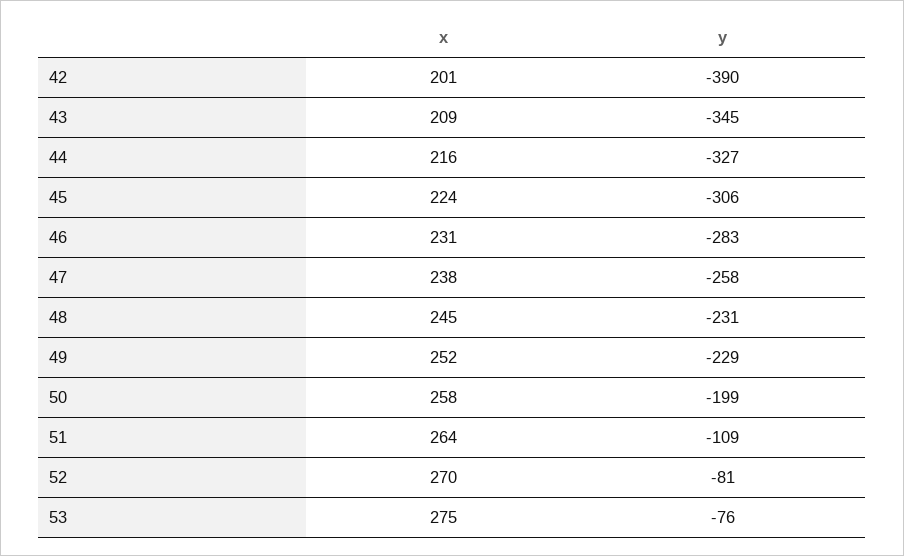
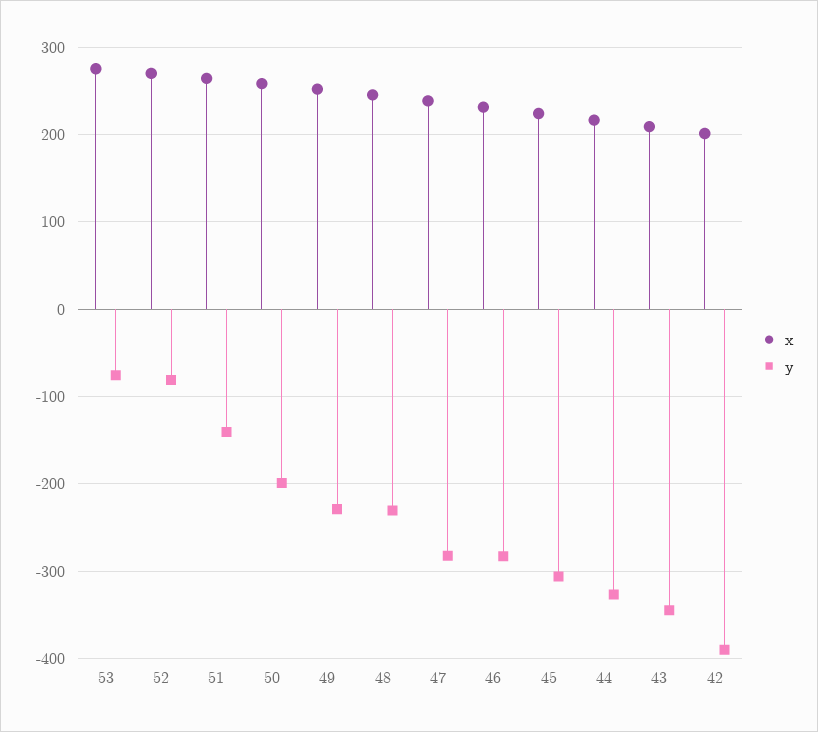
y, 47: -258 -> -280
y, 51: -109 -> -140

